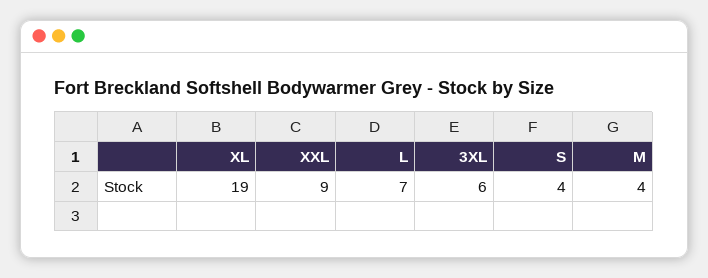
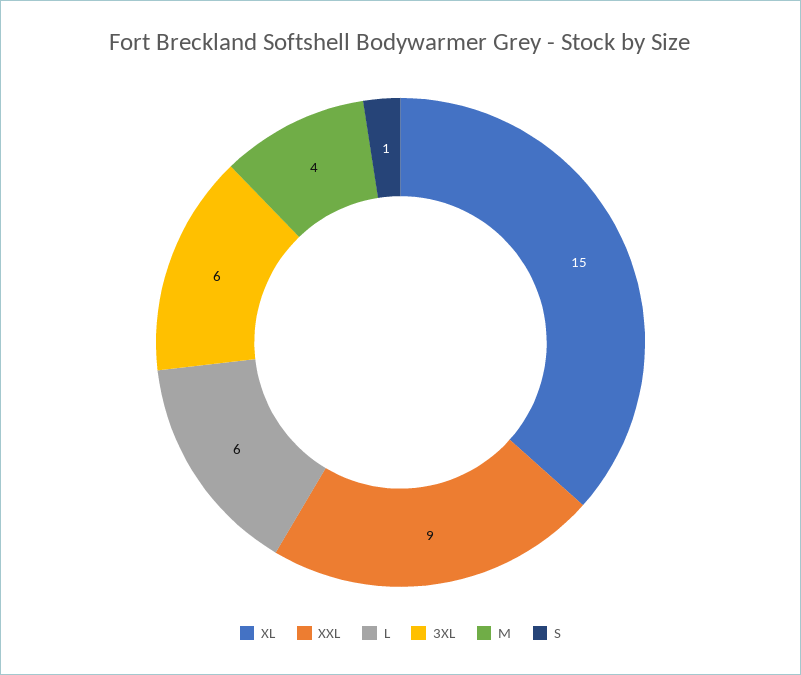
XL: 19 -> 15
L: 7 -> 6
S: 4 -> 1

